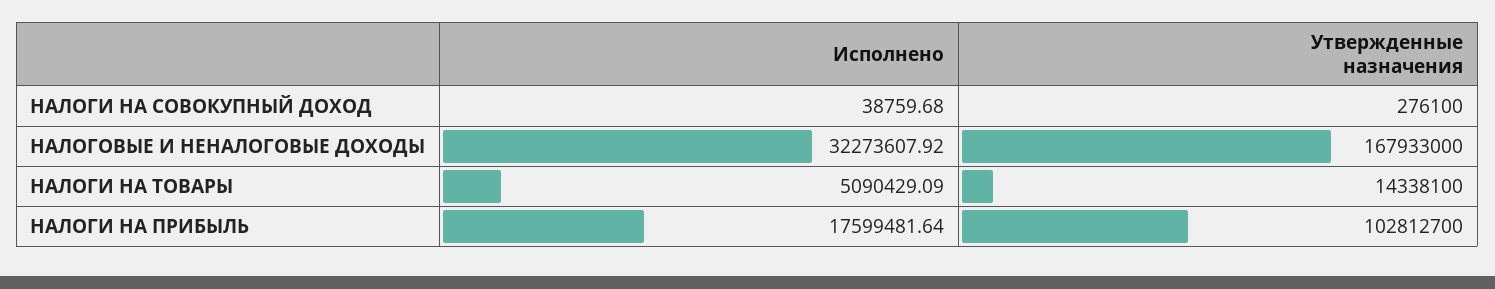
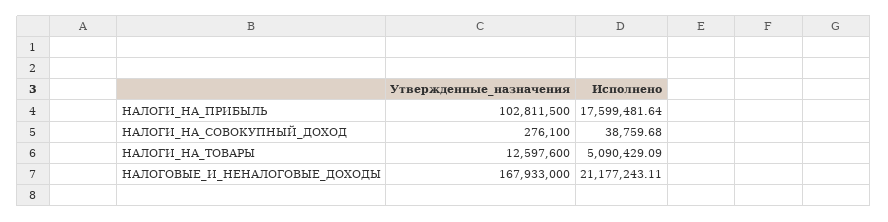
Исполнено, НАЛОГОВЫЕ И НЕНАЛОГОВЫЕ ДОХОДЫ: 32273607.92 -> 21177243.11
Утвержденные назначения, НАЛОГИ НА ТОВАРЫ: 14338100 -> 12597600
Утвержденные назначения, НАЛОГИ НА ПРИБЫЛЬ: 102812700 -> 102811500

